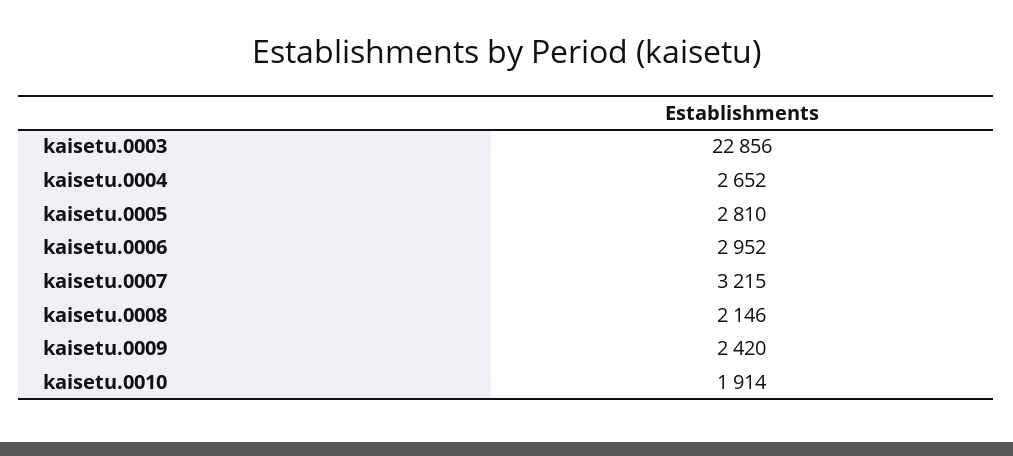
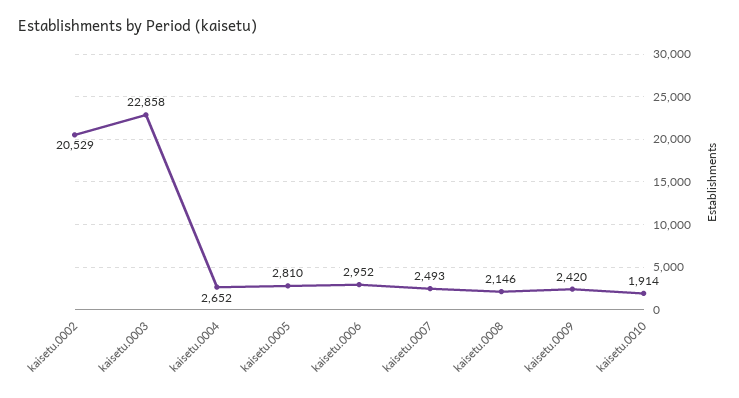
kaisetu.0003: 22856 -> 22858
kaisetu.0007: 3215 -> 2493
kaisetu.0002: none -> 20529

